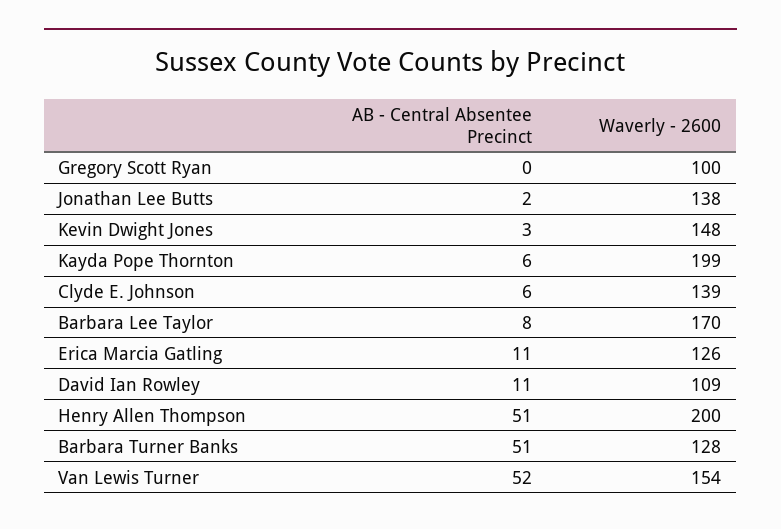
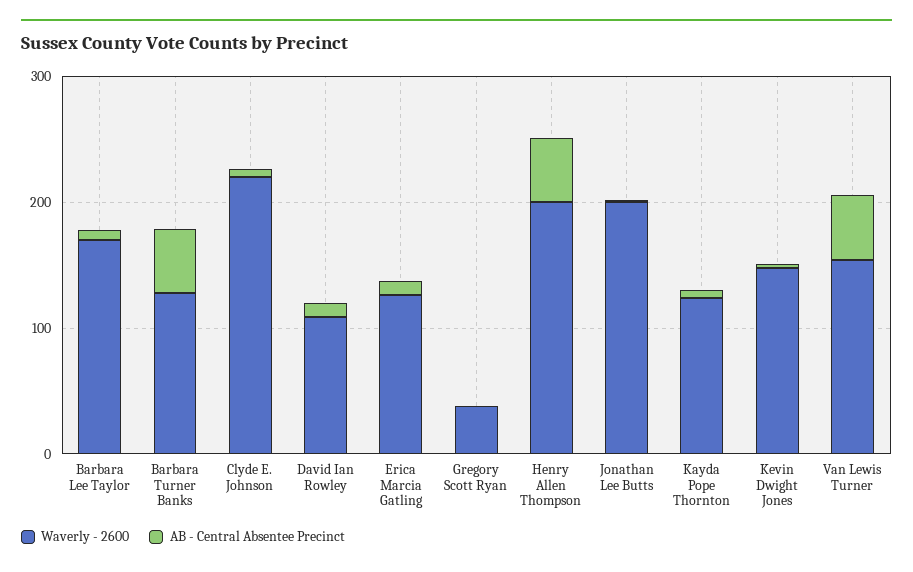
Waverly - 2600, Gregory Scott Ryan: 100 -> 40
Waverly - 2600, Jonathan Lee Butts: 138 -> 200
Waverly - 2600, Kayda Pope Thornton: 199 -> 120
Waverly - 2600, Clyde E. Johnson: 139 -> 220

